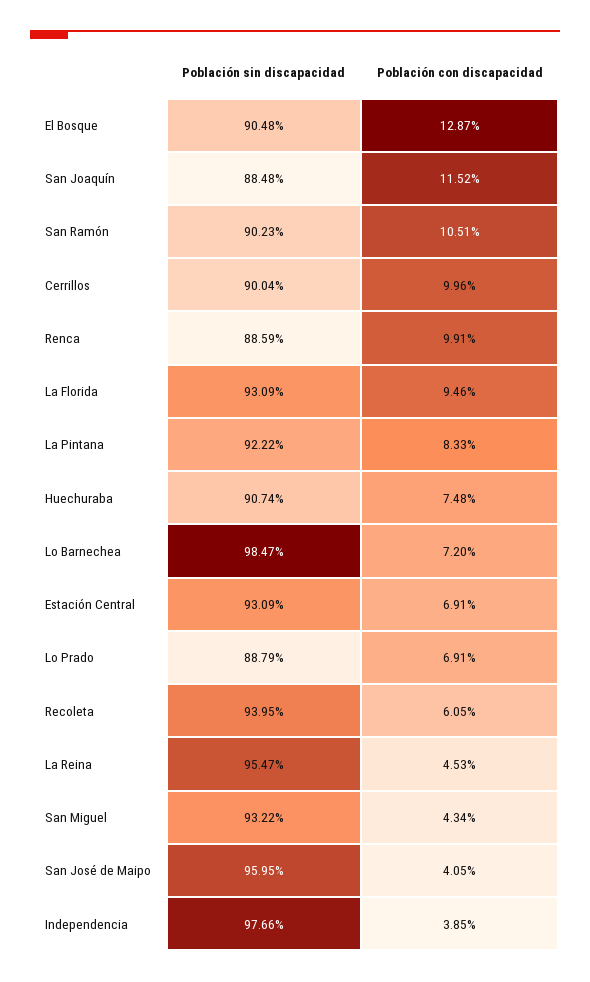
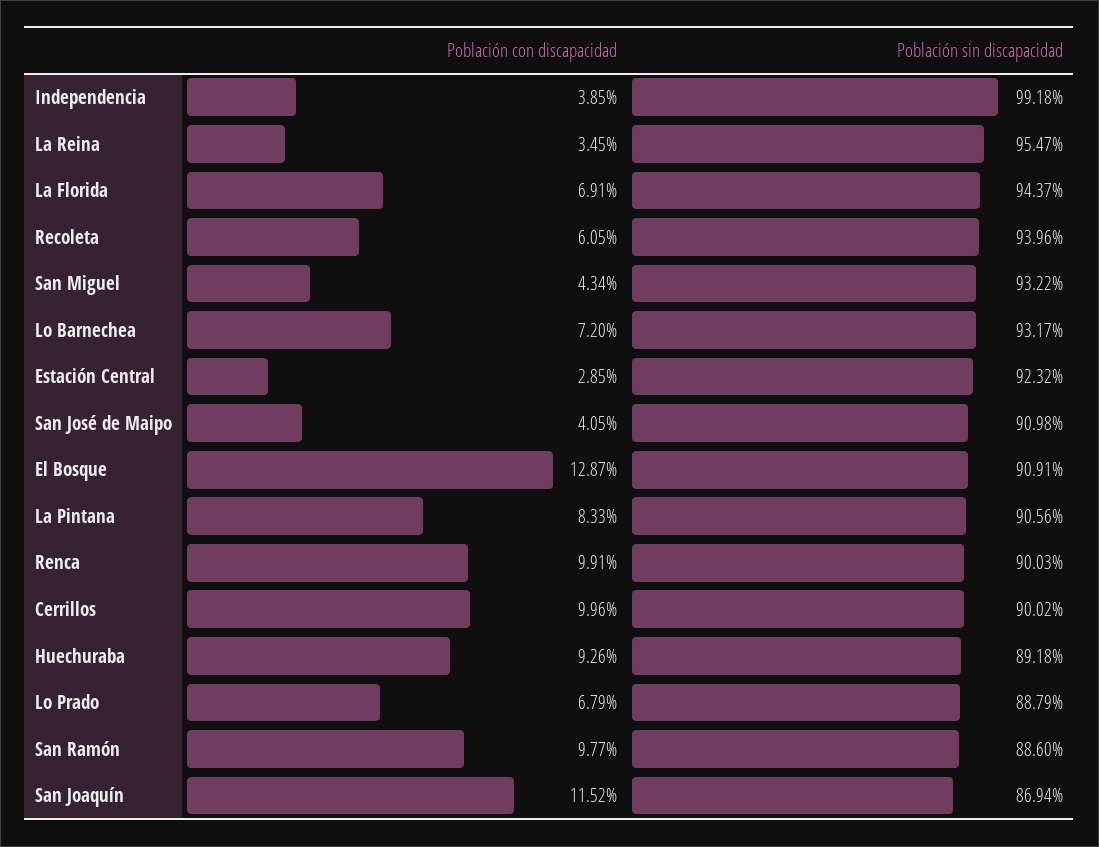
Población sin discapacidad, El Bosque: 90.48 -> 90.91
Población sin discapacidad, San Joaquín: 88.48 -> 86.94
Población sin discapacidad, San Ramón: 90.23 -> 88.6
Población con discapacidad, San Ramón: 10.51 -> 9.77
Población sin discapacidad, Cerrillos: 90.04 -> 90.02
Población sin discapacidad, Renca: 88.59 -> 90.03
Población sin discapacidad, La Florida: 93.09 -> 94.37
Población con discapacidad, La Florida: 9.46 -> 6.91
Población sin discapacidad, La Pintana: 92.22 -> 90.56
Población sin discapacidad, Huechuraba: 90.74 -> 89.18
Población con discapacidad, Huechuraba: 7.48 -> 9.26
Población sin discapacidad, Lo Barnechea: 98.47 -> 93.17
Población sin discapacidad, Estación Central: 93.09 -> 92.32
Población con discapacidad, Estación Central: 6.91 -> 2.85
Población con discapacidad, Lo Prado: 6.91 -> 6.79
Población sin discapacidad, Recoleta: 93.95 -> 93.96
Población con discapacidad, La Reina: 4.53 -> 3.45
Población sin discapacidad, San José de Maipo: 95.95 -> 90.98
Población sin discapacidad, Independencia: 97.66 -> 99.18

